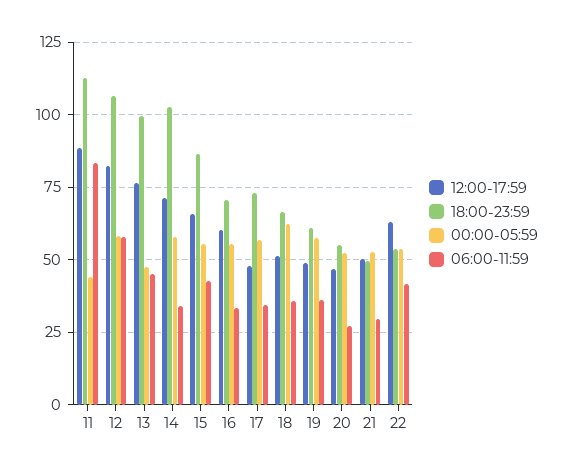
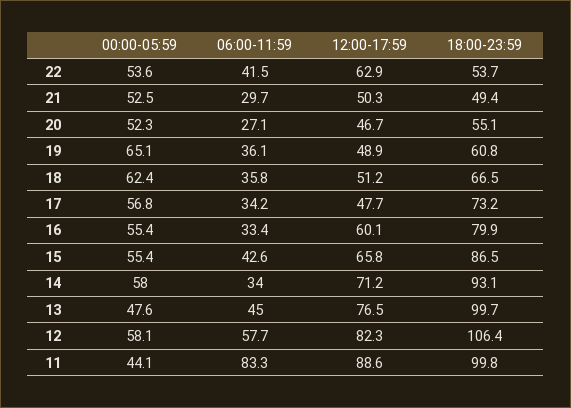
18:00-23:59, 11: 112.5 -> 99.8
18:00-23:59, 14: 102.5 -> 93.1
18:00-23:59, 16: 70 -> 79.9
00:00-05:59, 19: 57.5 -> 65.1

